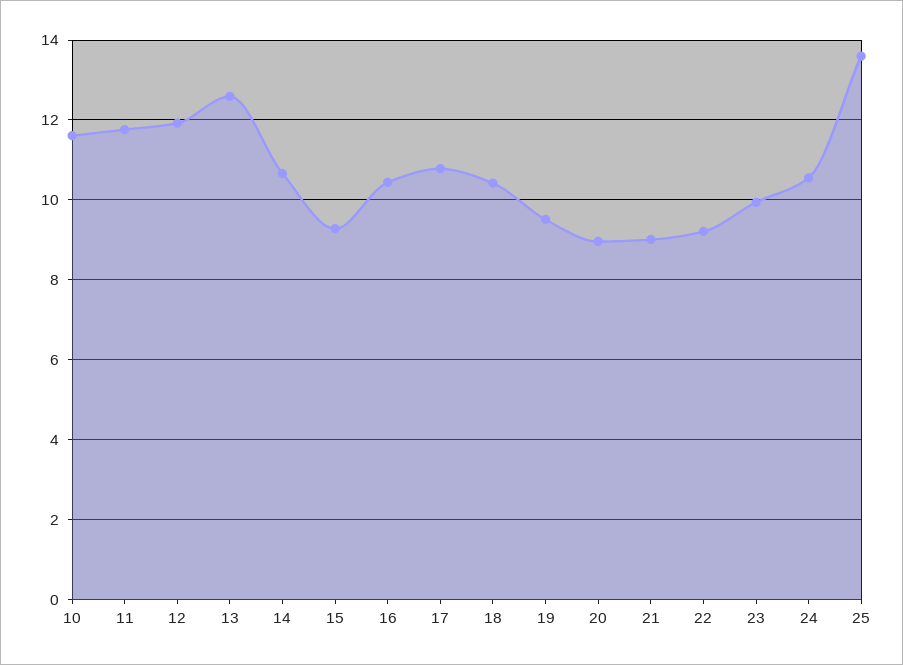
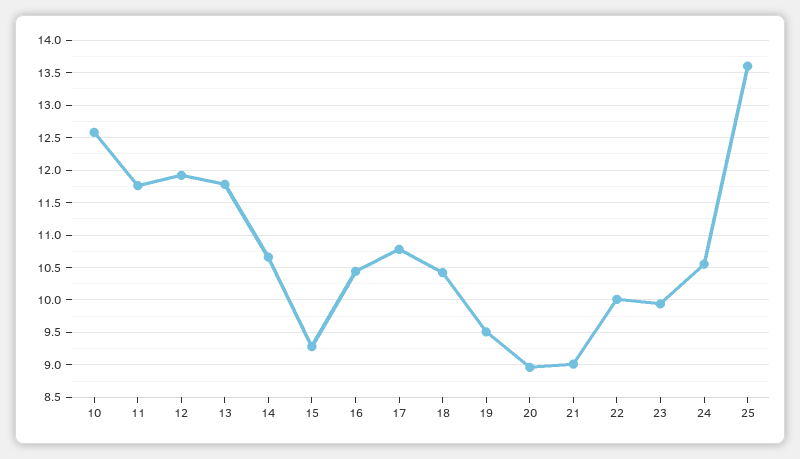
10: 11.6 -> 12.6
13: 12.6 -> 11.8
22: 9.2 -> 10

